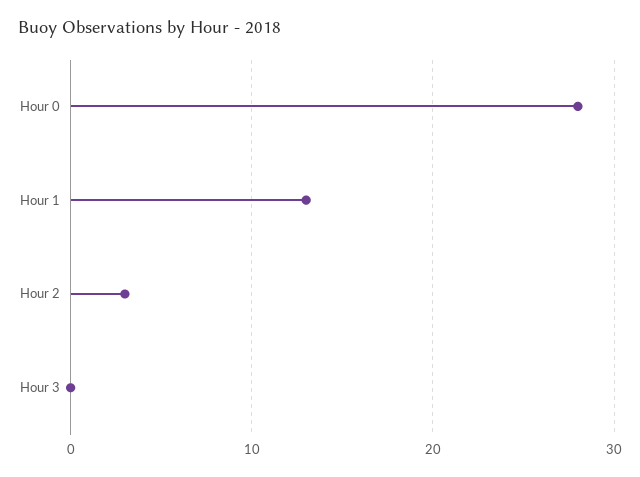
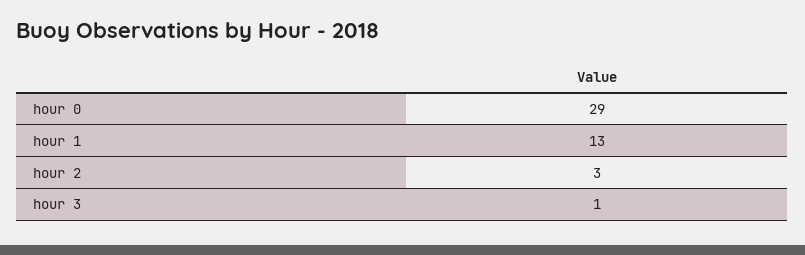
Hour 0: 28 -> 29
Hour 3: 0 -> 1

